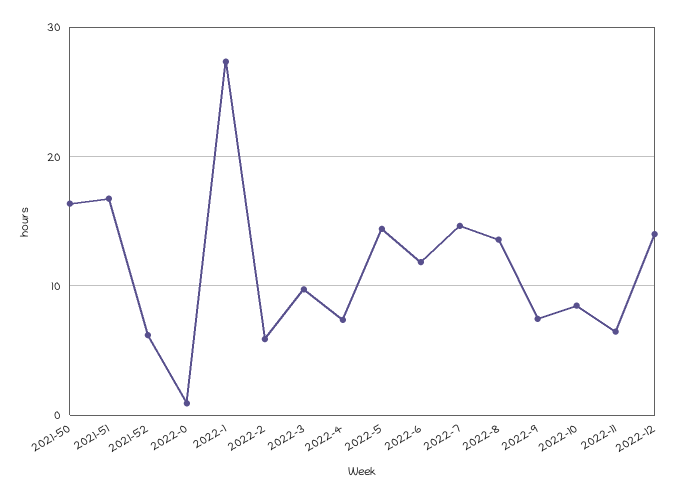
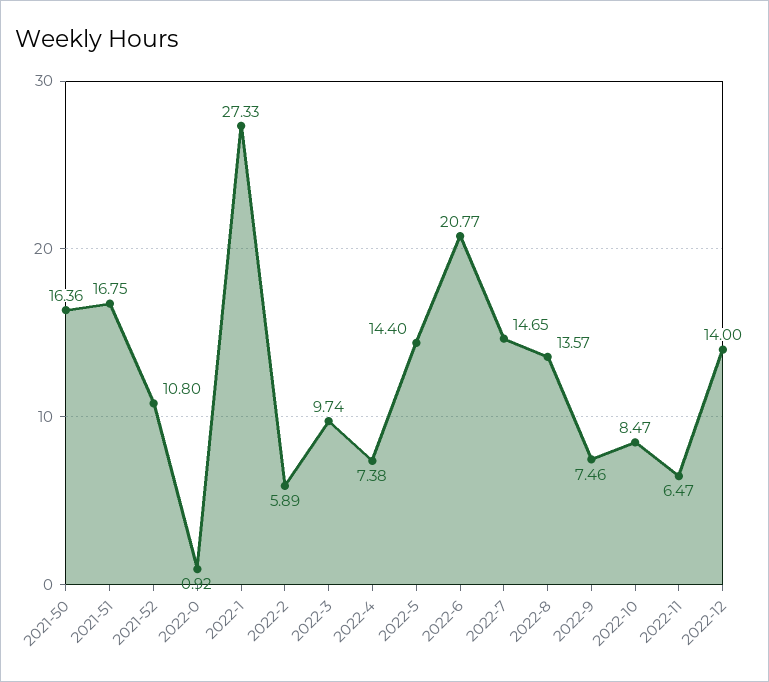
2021-52: 6 -> 10.8
2022-6: 12 -> 20.77

